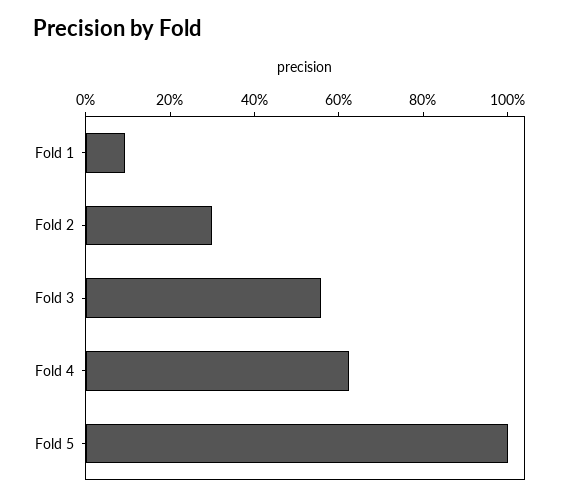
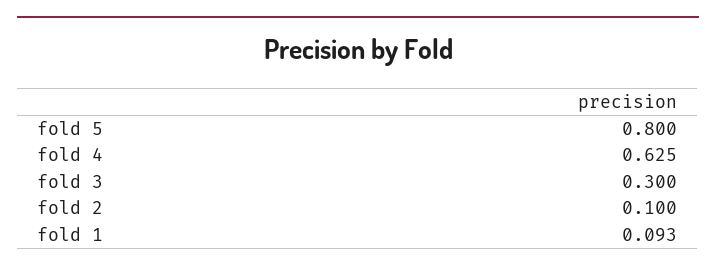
Fold 2: 0.3 -> 0.1
Fold 3: 0.55 -> 0.3
Fold 5: 1 -> 0.8

